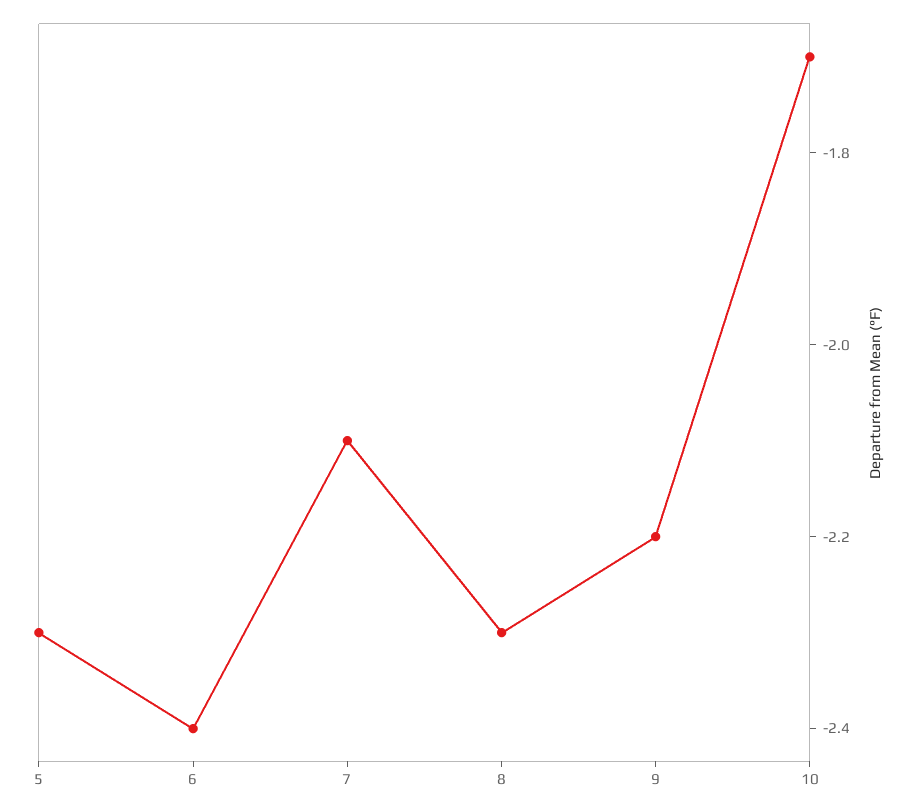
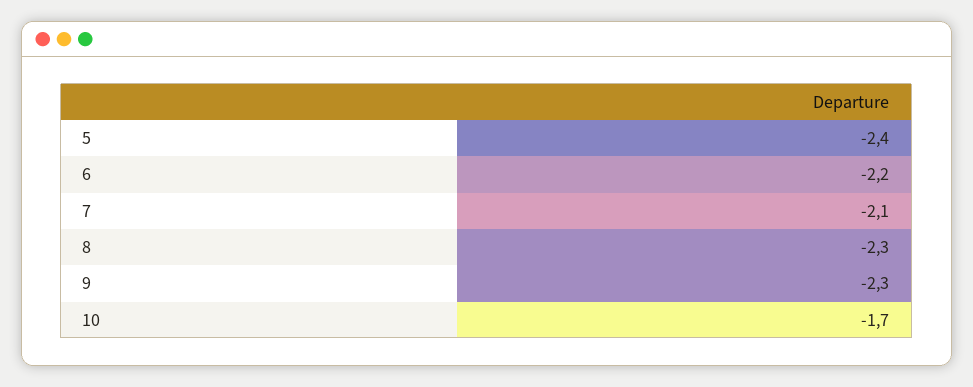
5: -2.3 -> -2.4
6: -2.4 -> -2.2
9: -2.2 -> -2.3

